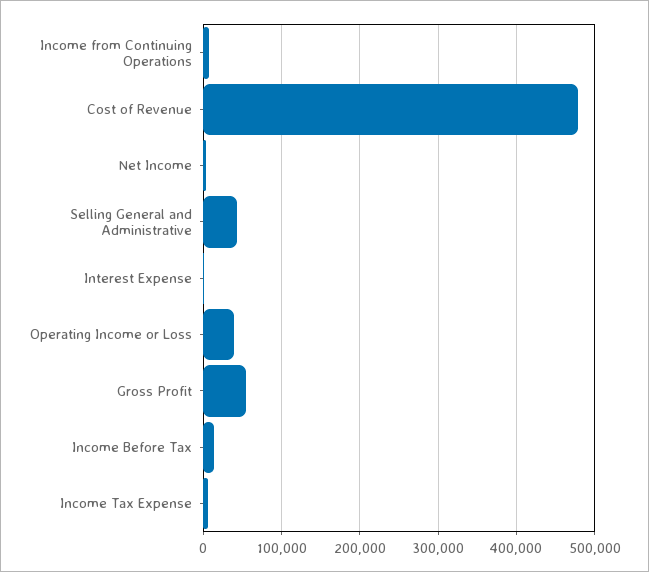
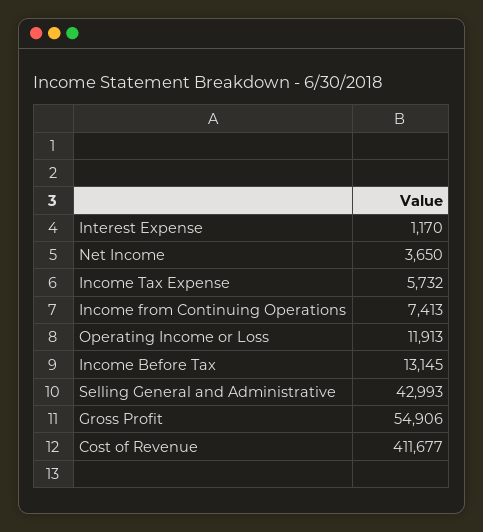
Cost of Revenue: 480000 -> 411677
Operating Income or Loss: 40000 -> 11913

